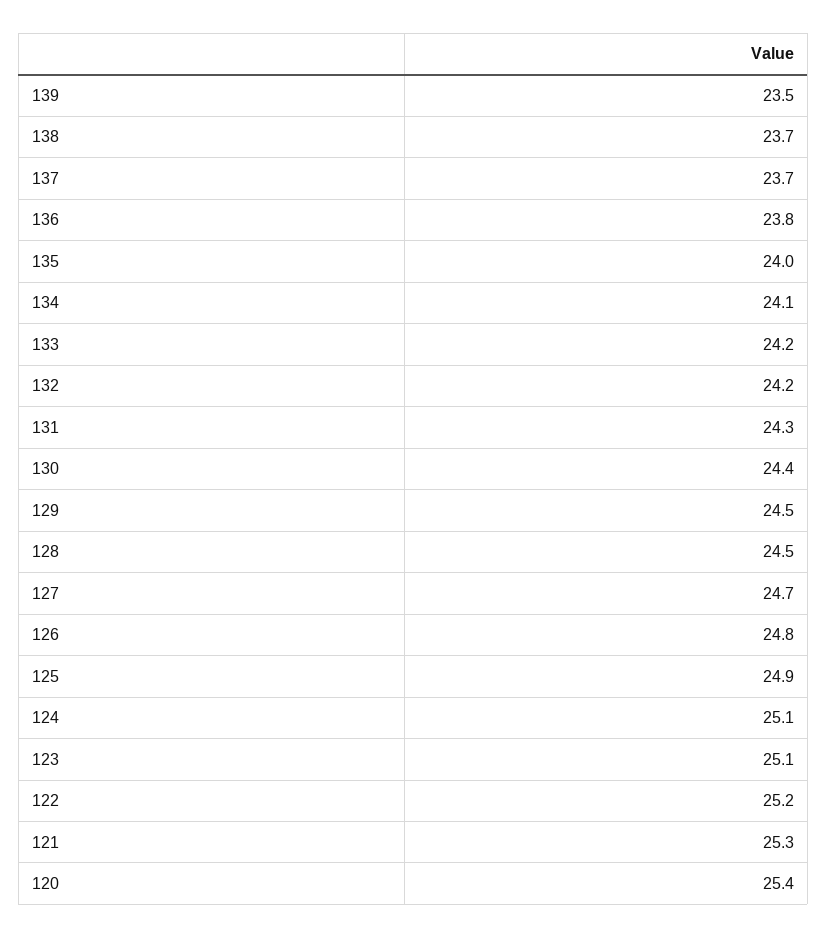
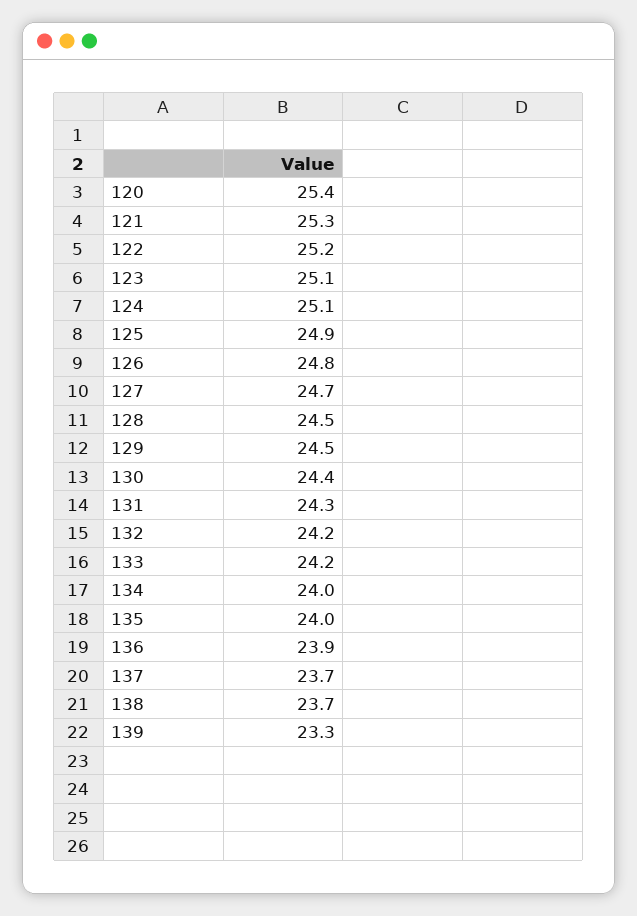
139: 23.5 -> 23.3
136: 23.8 -> 23.9
134: 24.1 -> 24

